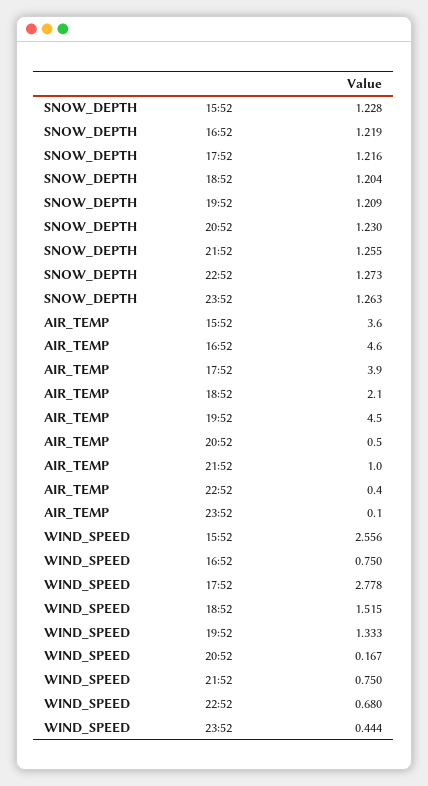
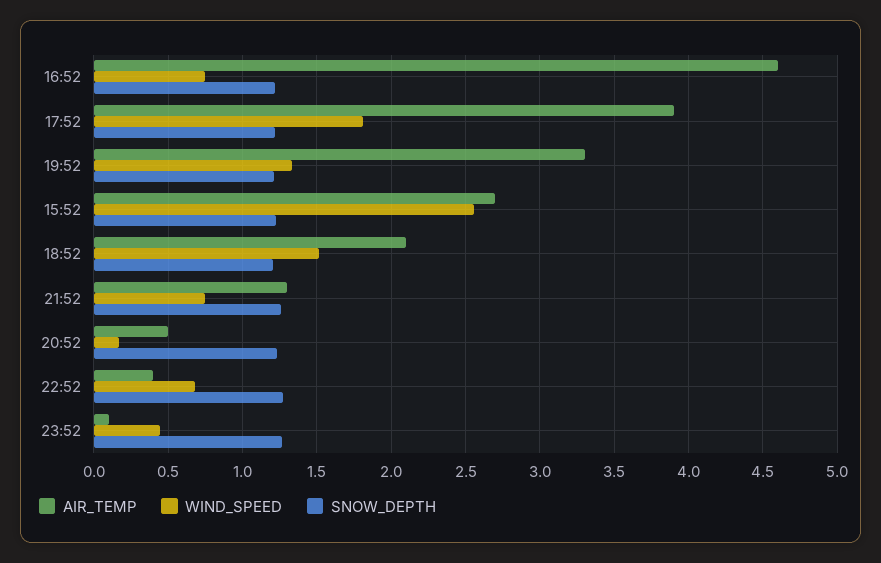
AIR_TEMP, 15:52: 3.6 -> 2.7
AIR_TEMP, 19:52: 4.5 -> 3.3
AIR_TEMP, 21:52: 1 -> 1.3
WIND_SPEED, 17:52: 2.778 -> 1.8

